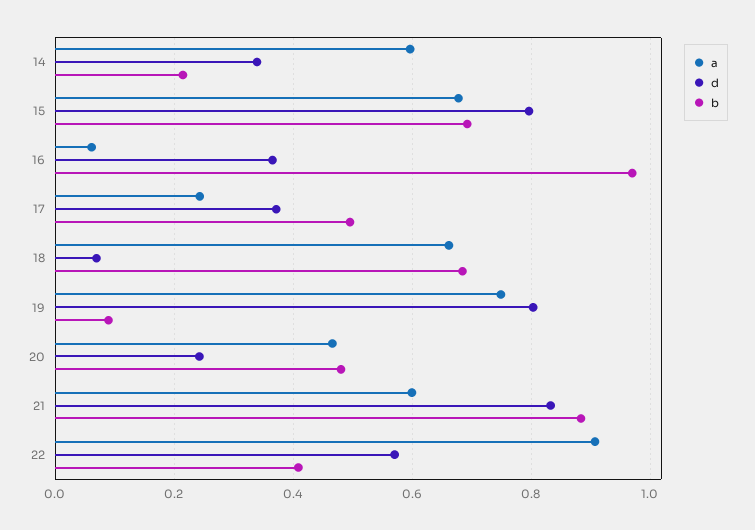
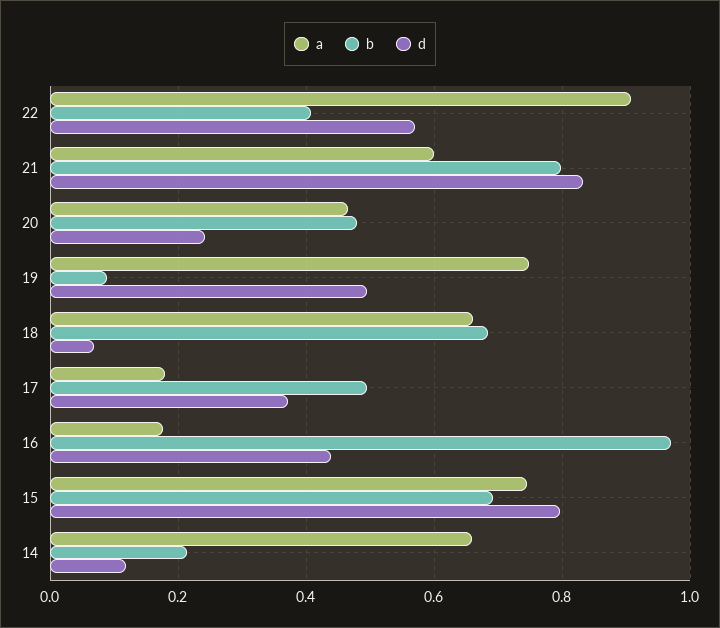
a, 14: 0.6 -> 0.66
d, 14: 0.34 -> 0.12
a, 15: 0.68 -> 0.74
a, 16: 0.06 -> 0.18
d, 16: 0.36 -> 0.44
a, 17: 0.24 -> 0.18
d, 19: 0.8 -> 0.5
b, 21: 0.88 -> 0.8

